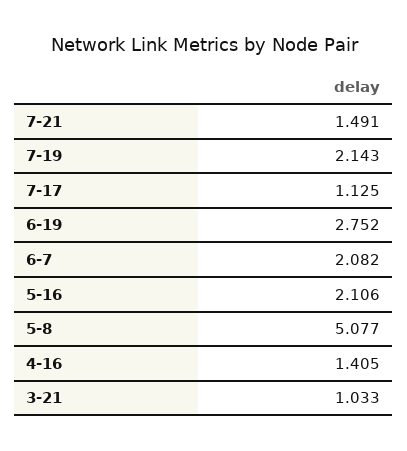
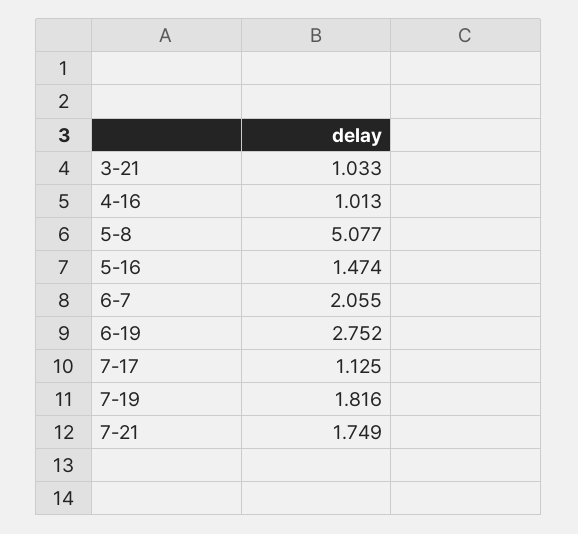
7-21: 1.491 -> 1.749
7-19: 2.143 -> 1.816
6-7: 2.082 -> 2.055
5-16: 2.106 -> 1.474
4-16: 1.405 -> 1.013

